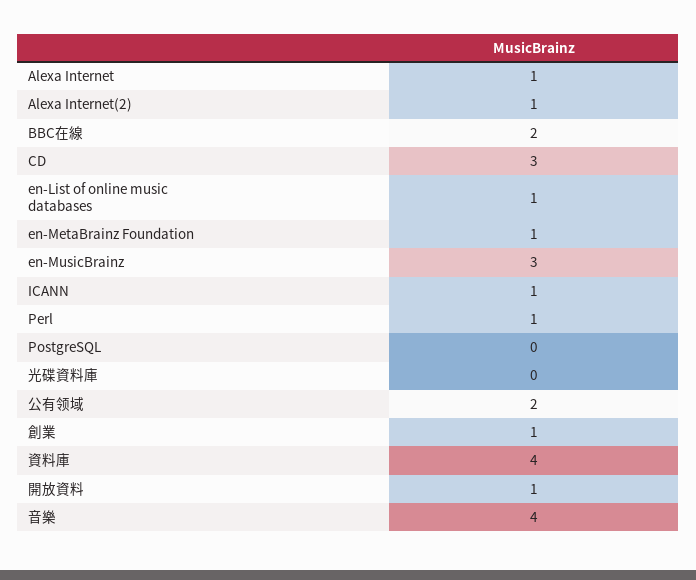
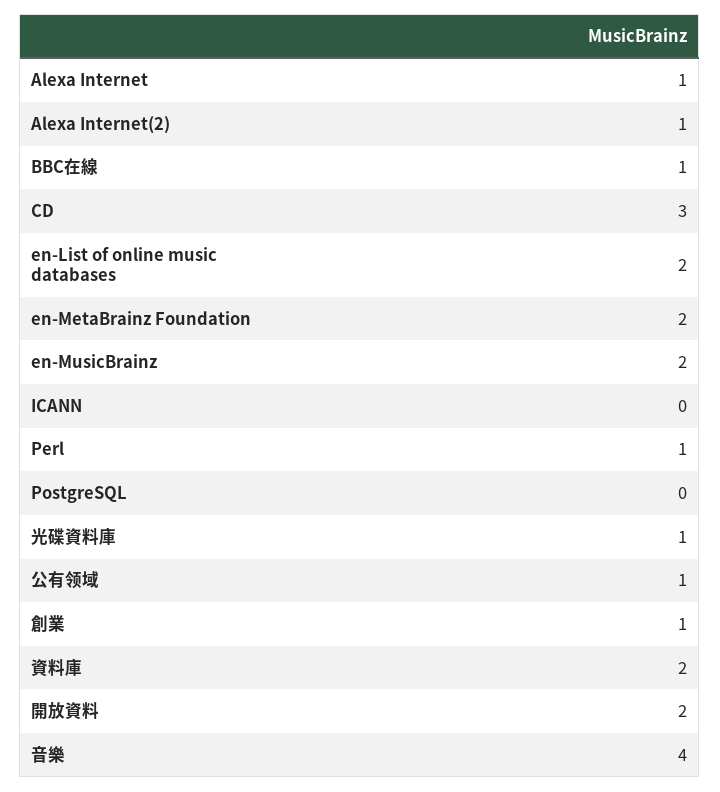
BBC在線: 2 -> 1
en-List of online music databases: 1 -> 2
en-MetaBrainz Foundation: 1 -> 2
en-MusicBrainz: 3 -> 2
ICANN: 1 -> 0
光碟資料庫: 0 -> 1
公有领域: 2 -> 1
資料庫: 4 -> 2
開放資料: 1 -> 2

